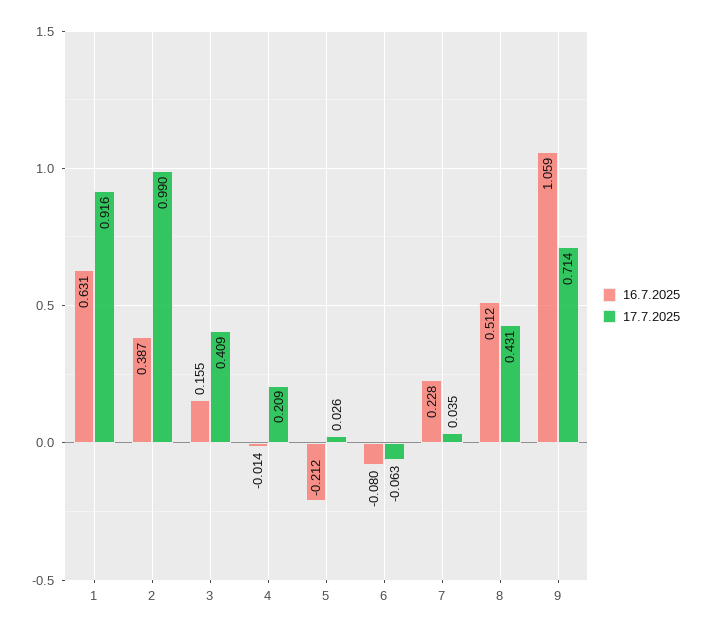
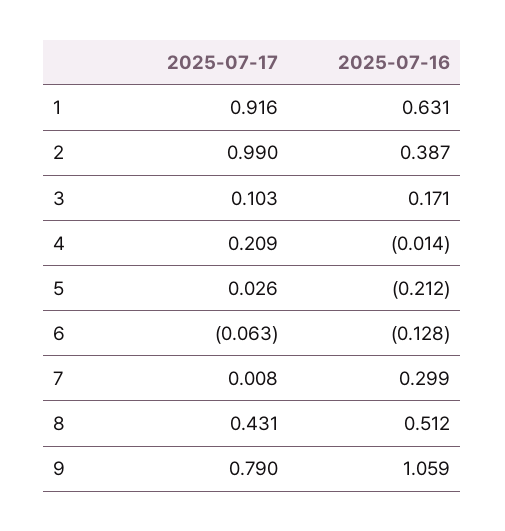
16.7.2025, 3: 0.155 -> 0.171
17.7.2025, 3: 0.409 -> 0.103
16.7.2025, 6: -0.08 -> -0.128
16.7.2025, 7: 0.228 -> 0.299
17.7.2025, 7: 0.035 -> 0.008
17.7.2025, 9: 0.714 -> 0.79

